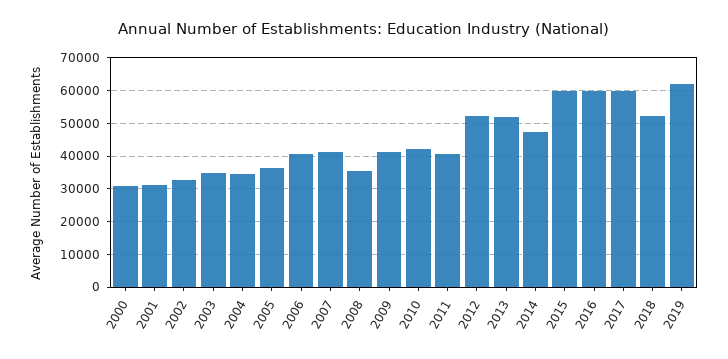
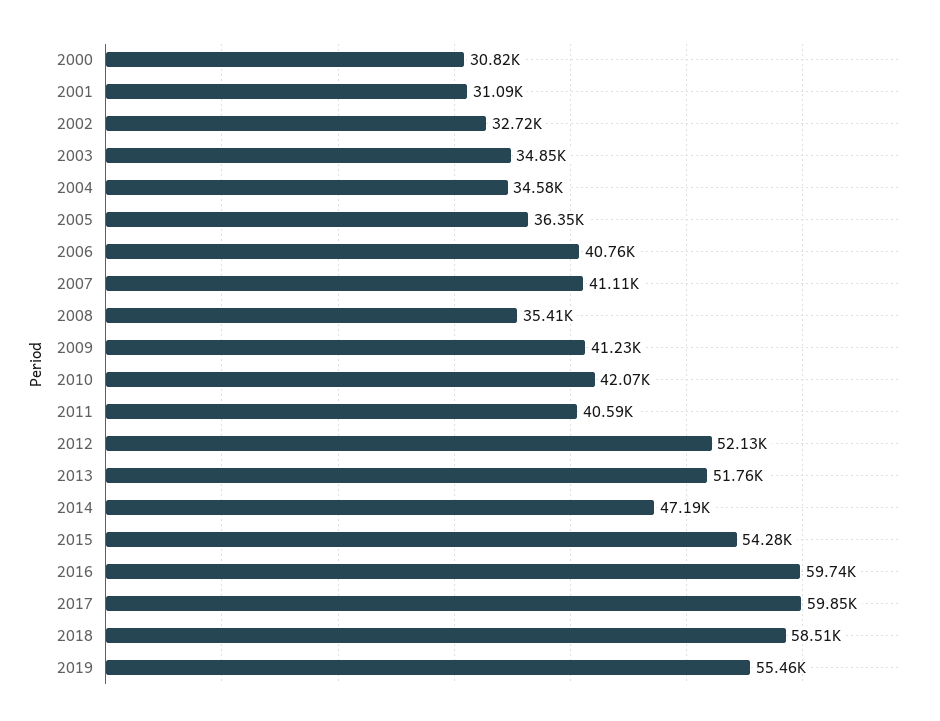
2015: 60000 -> 54280
2018: 52000 -> 58510
2019: 62000 -> 55460

